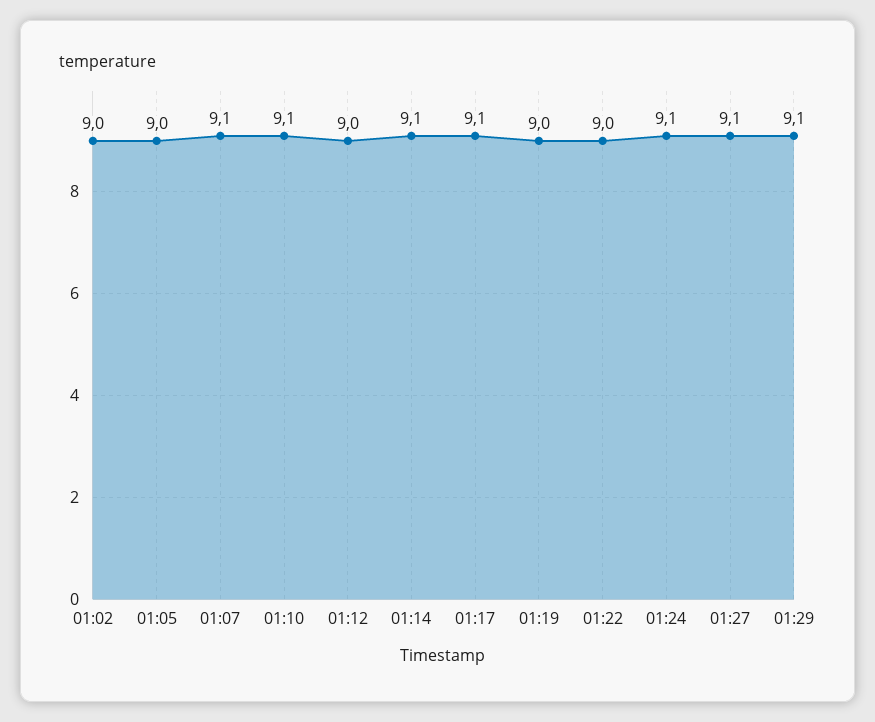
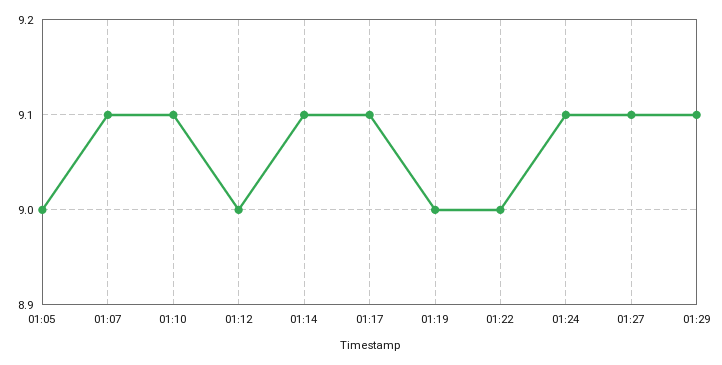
01:02: 9 -> none

